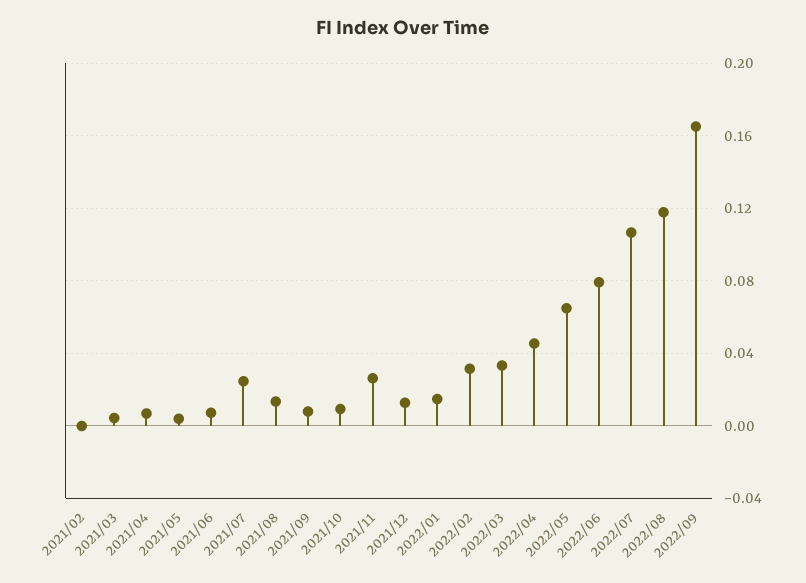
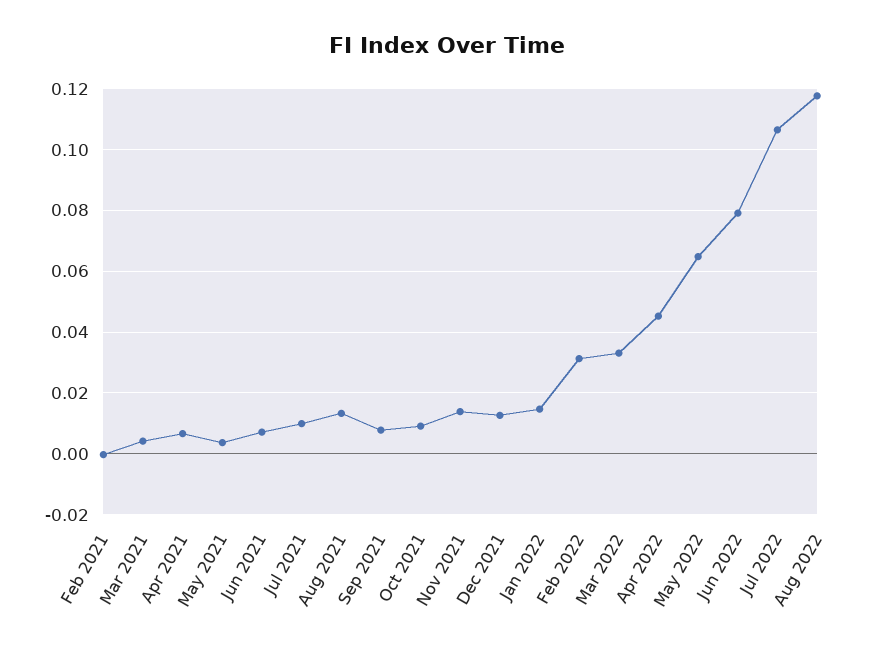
2021/07: 0.025 -> 0.01
2021/11: 0.025 -> 0.014
2022/09: 0.165 -> none

